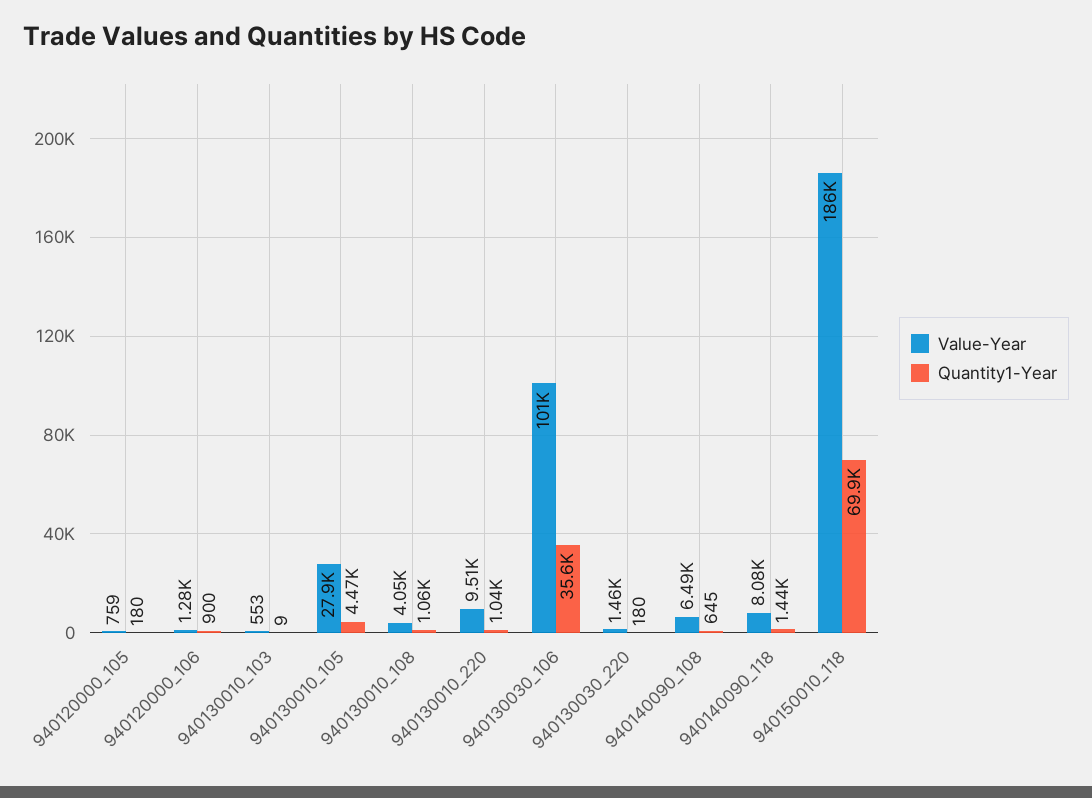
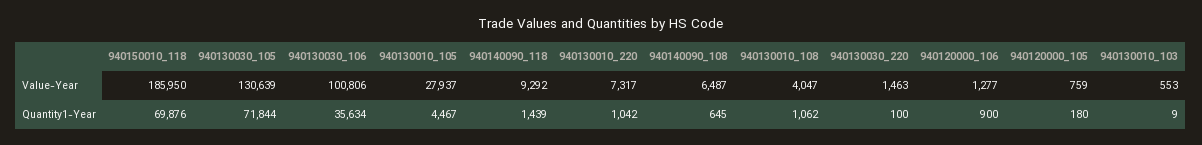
Value-Year, 940130010_220: 9510 -> 7317
Quantity1-Year, 940130030_220: 180 -> 100
Value-Year, 940140090_118: 8080 -> 9292
Value-Year, 940130030_105: none -> 130639
Quantity1-Year, 940130030_105: none -> 71844

